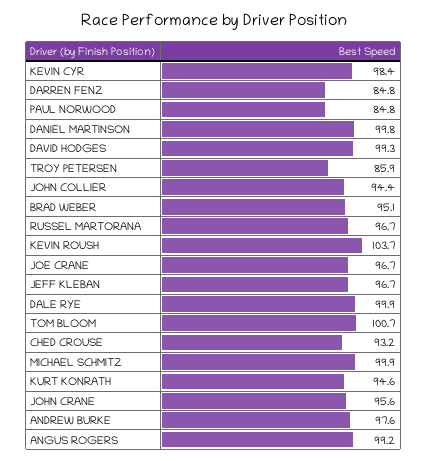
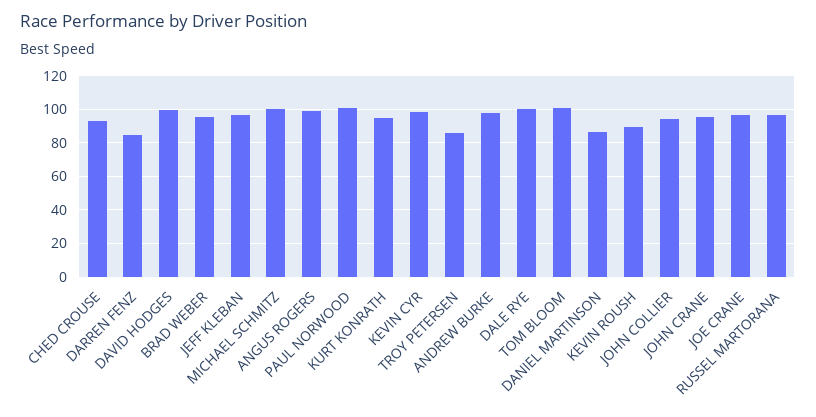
PAUL NORWOOD: 84.8 -> 100
DANIEL MARTINSON: 99.8 -> 85
KEVIN ROUSH: 103.7 -> 90

